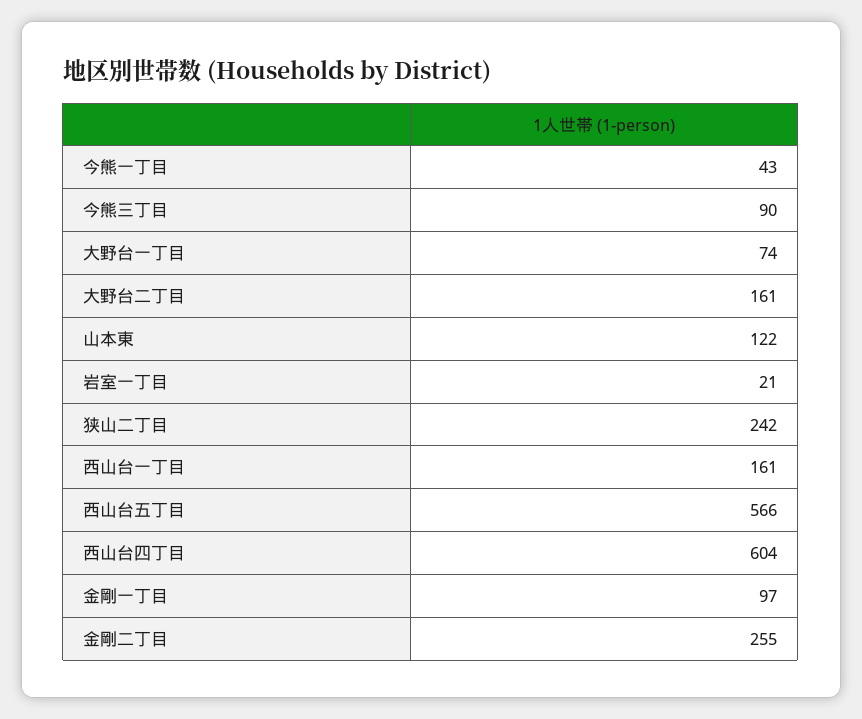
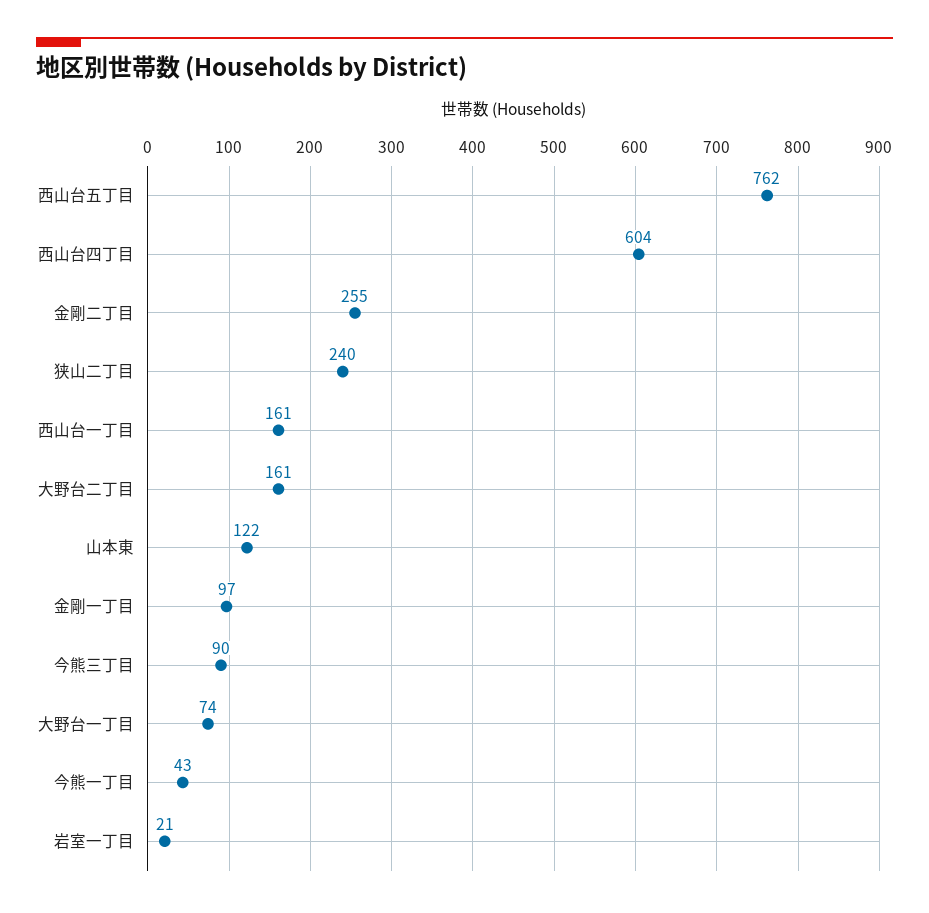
狭山二丁目: 242 -> 240
西山台五丁目: 566 -> 762

